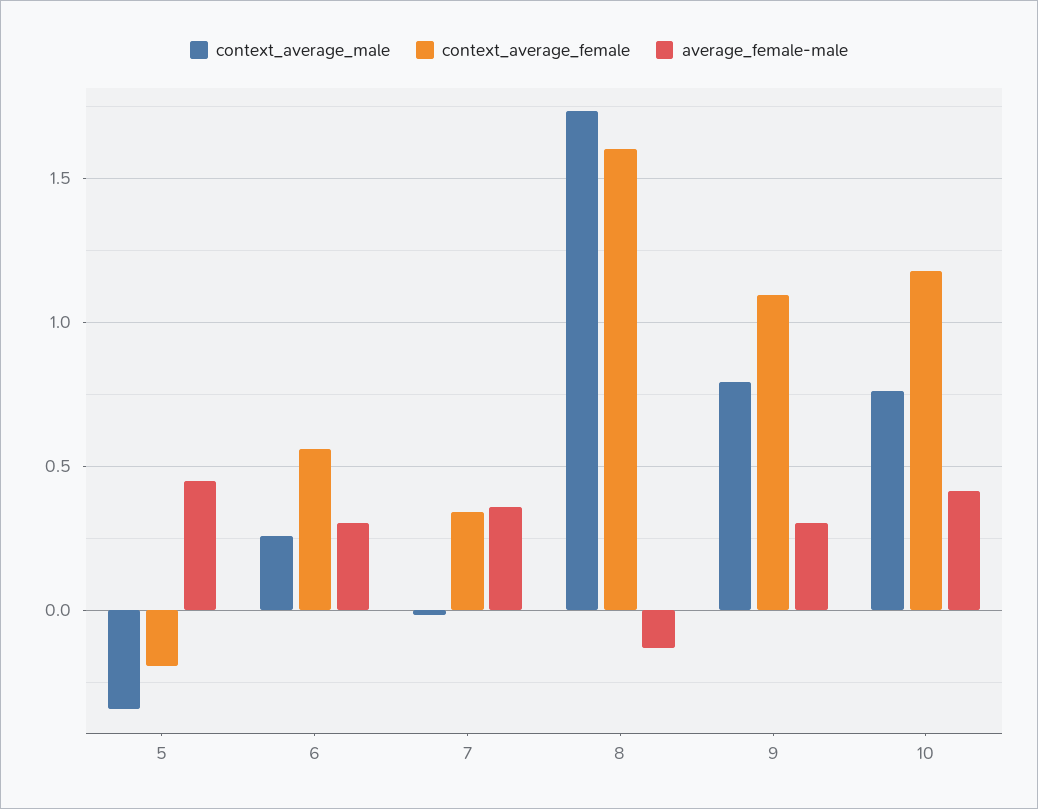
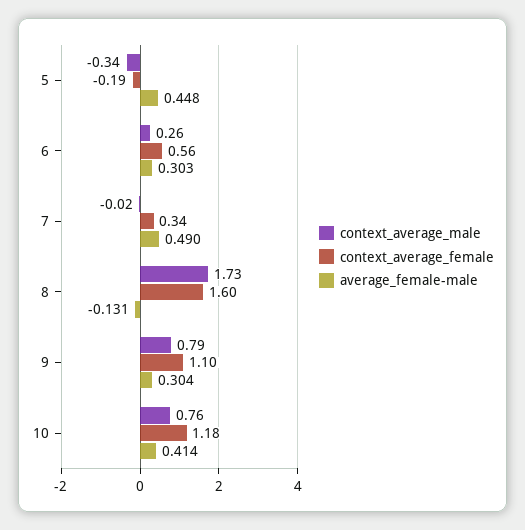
average_female-male, 7: 0.35 -> 0.49

